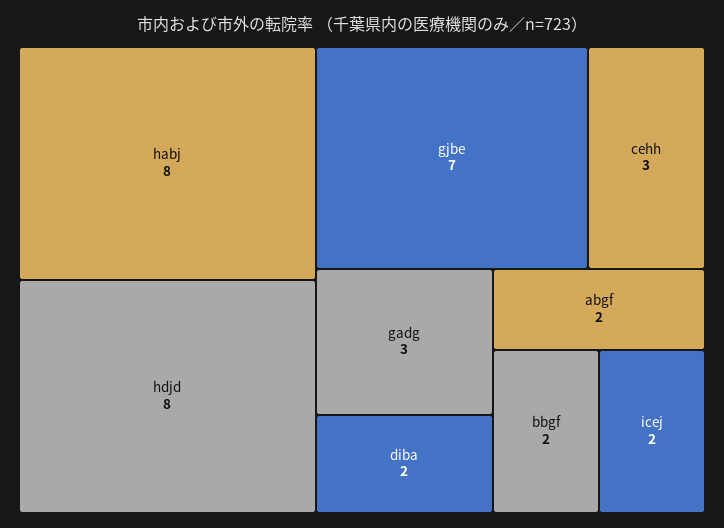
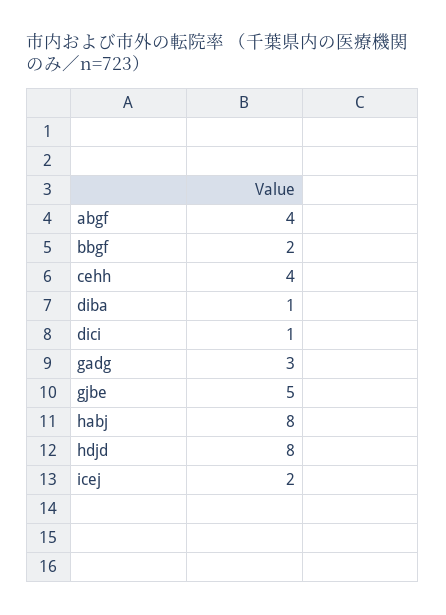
gjbe: 7 -> 5
cehh: 3 -> 4
diba: 2 -> 1
abgf: 2 -> 4
dici: none -> 1

